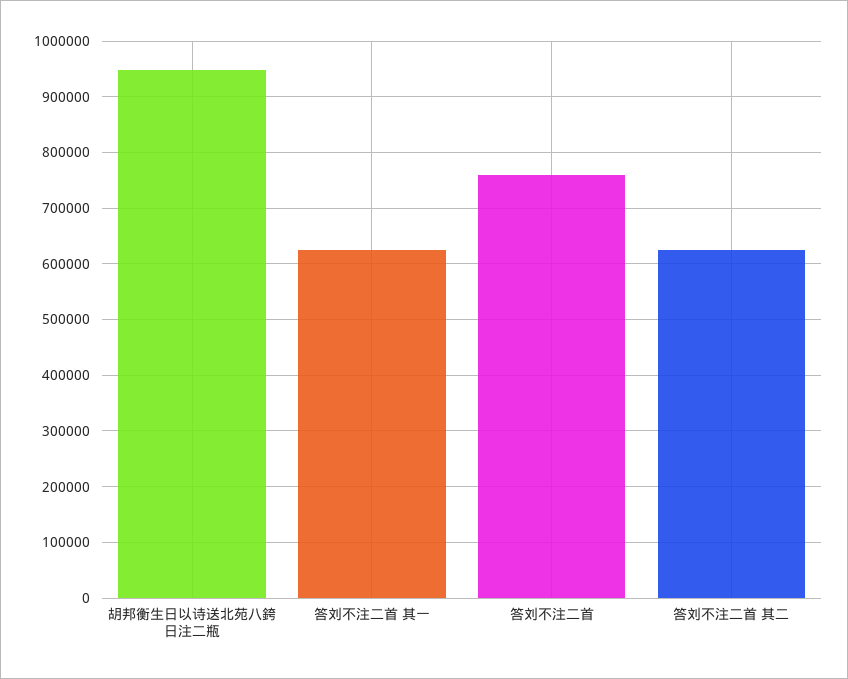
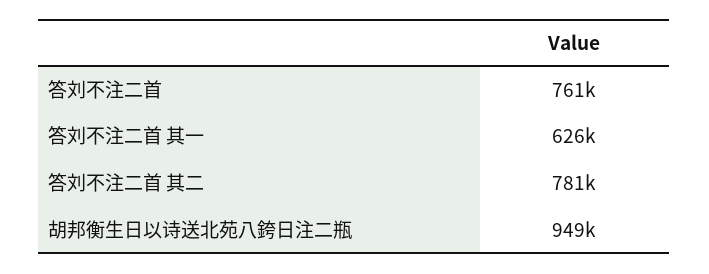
答刘不注二首 其二: 620000 -> 781000

